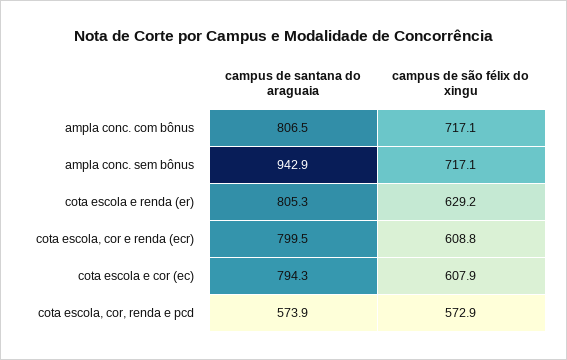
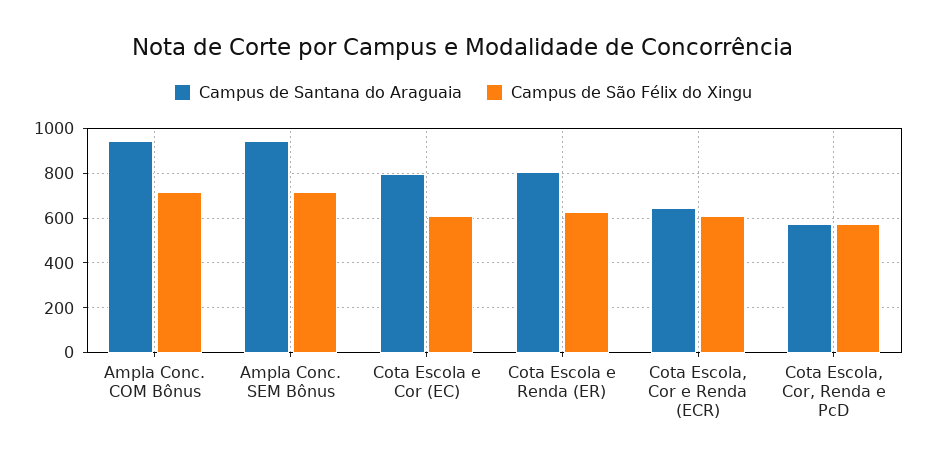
campus de santana do araguaia, ampla conc. com bônus: 806.5 -> 950
campus de santana do araguaia, cota escola, cor e renda (ecr): 799.5 -> 650

